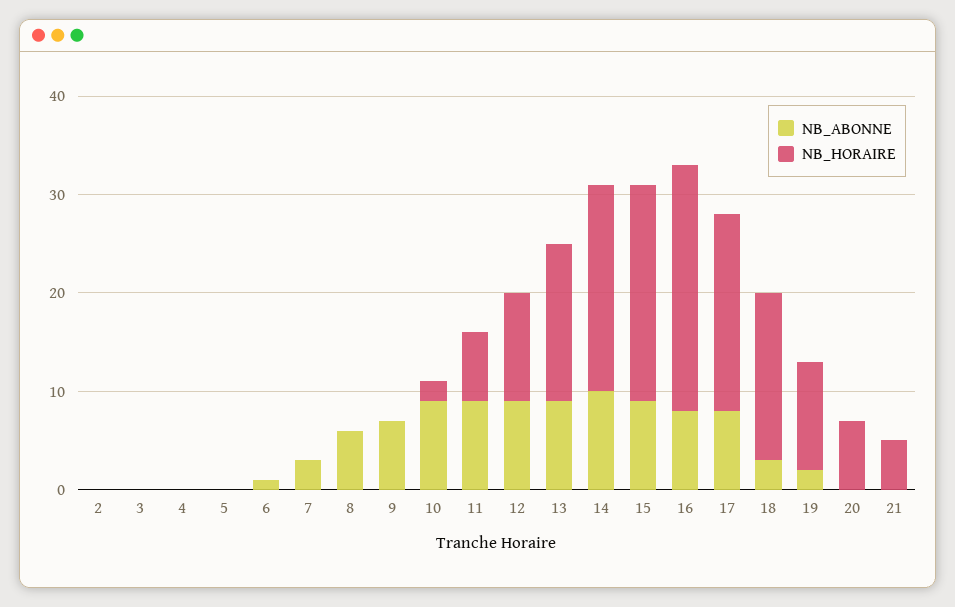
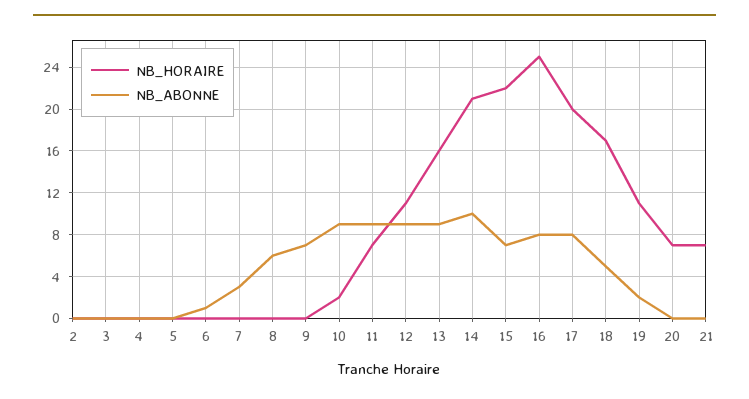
NB_ABONNE, 15: 9 -> 7
NB_ABONNE, 18: 3 -> 5
NB_HORAIRE, 21: 5 -> 7

